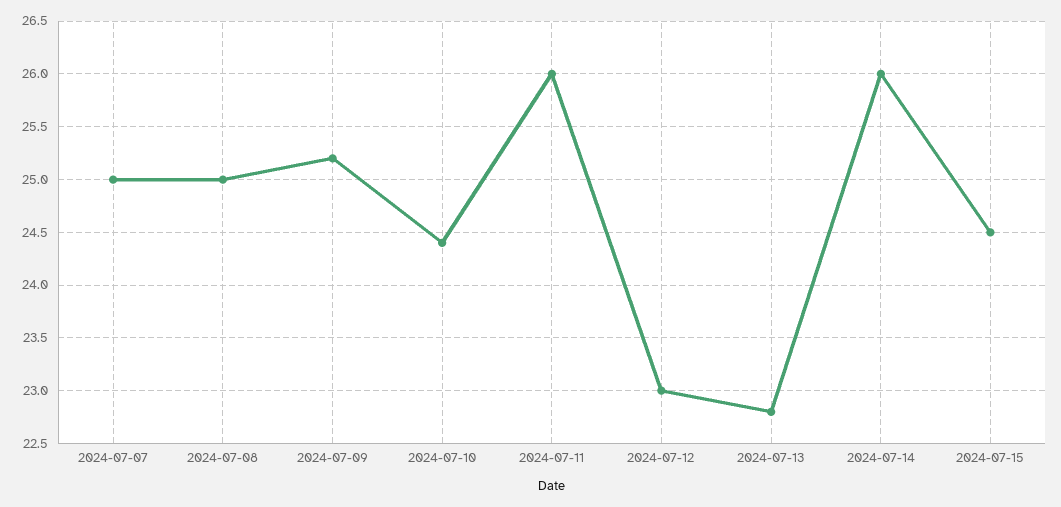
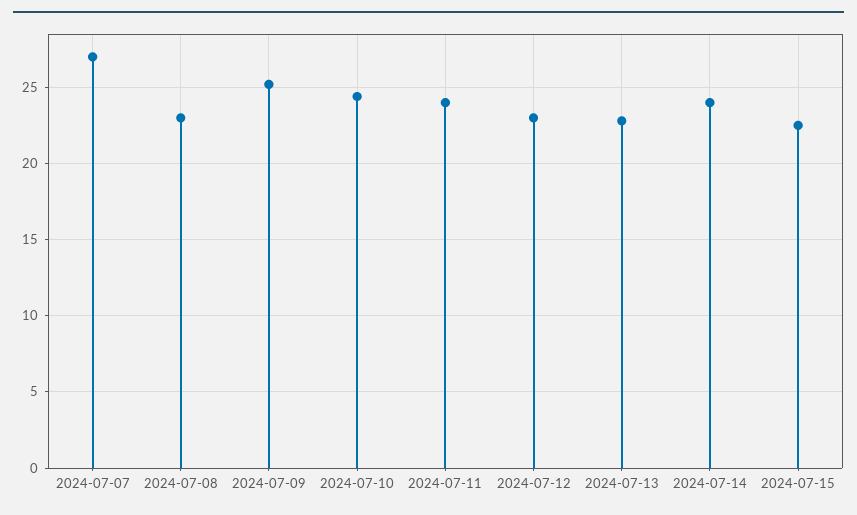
2024-07-07: 25 -> 27
2024-07-08: 25 -> 23
2024-07-11: 26 -> 24
2024-07-14: 26 -> 24
2024-07-15: 24.5 -> 22.5

